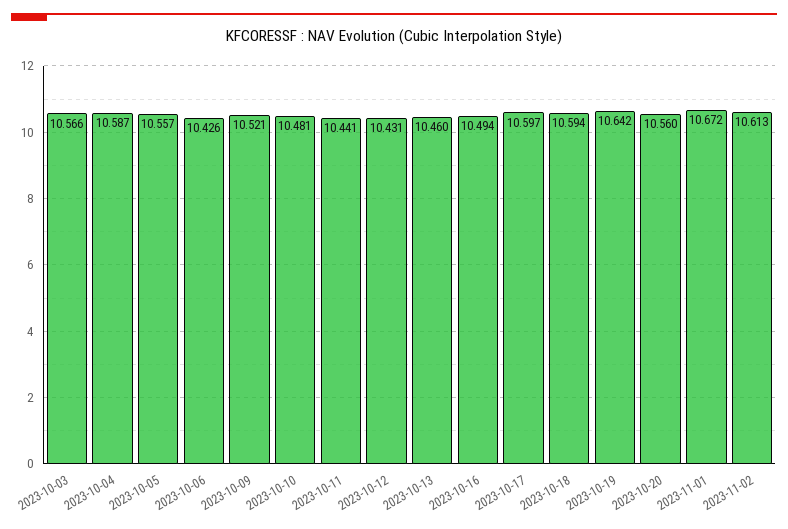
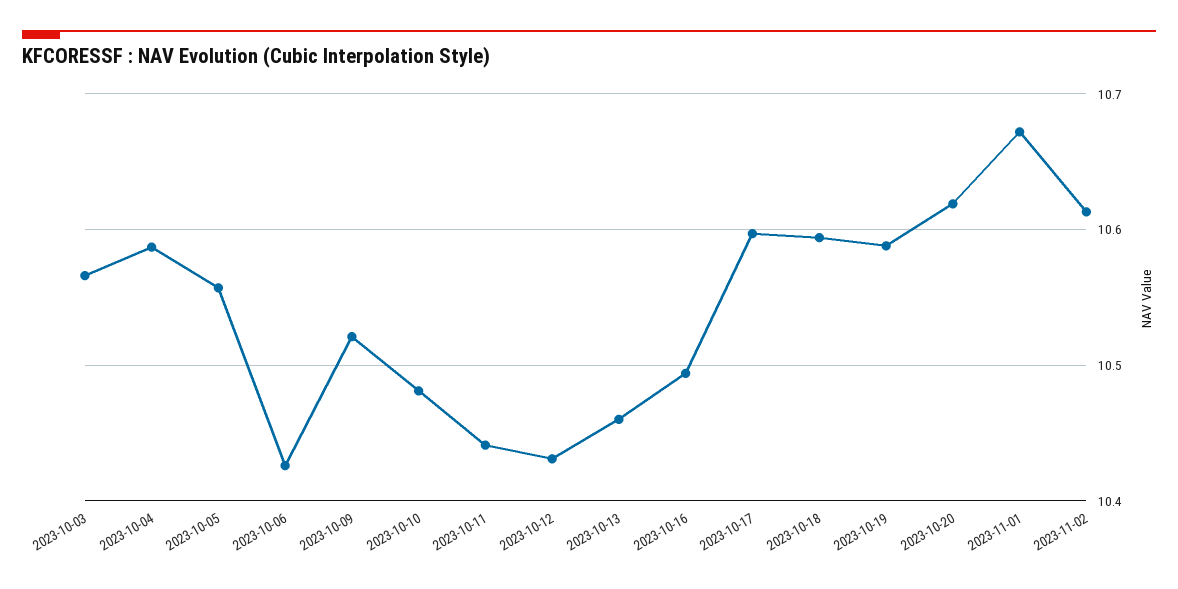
2023-10-19: 10.642 -> 10.59
2023-10-20: 10.56 -> 10.62

